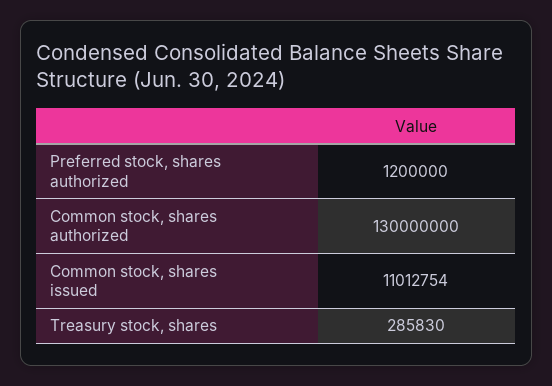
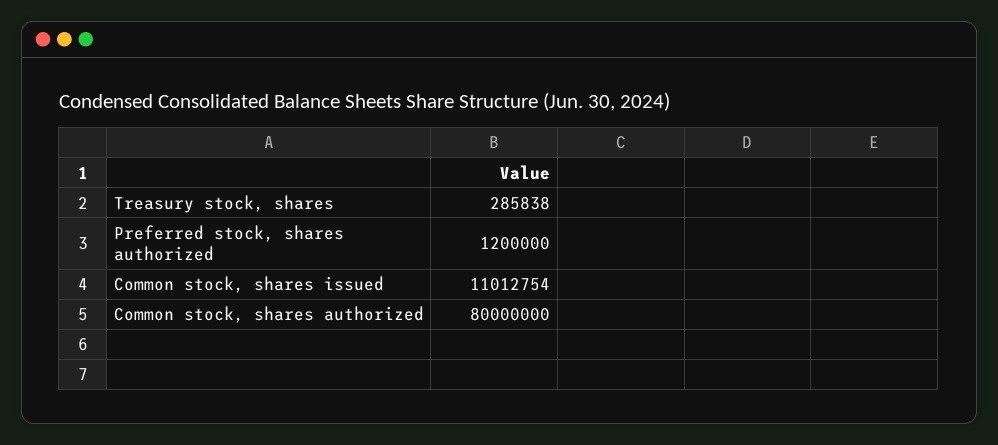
Common stock, shares authorized: 130000000 -> 80000000
Treasury stock, shares: 285830 -> 285838

